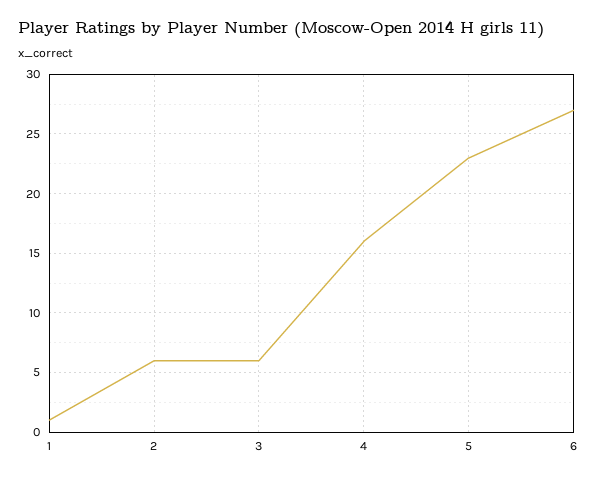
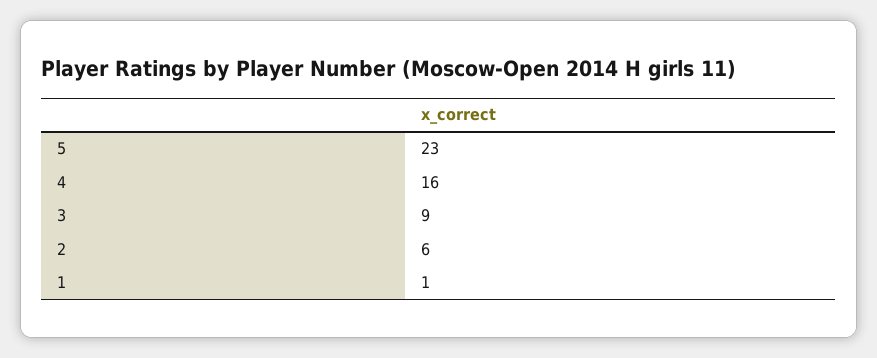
3: 6 -> 9
6: 27 -> none

